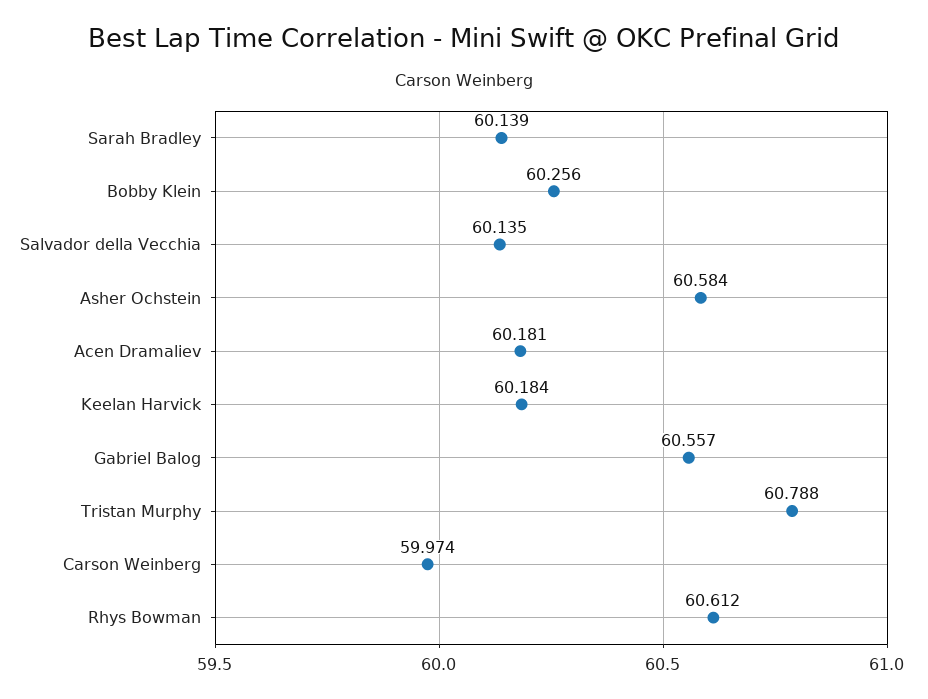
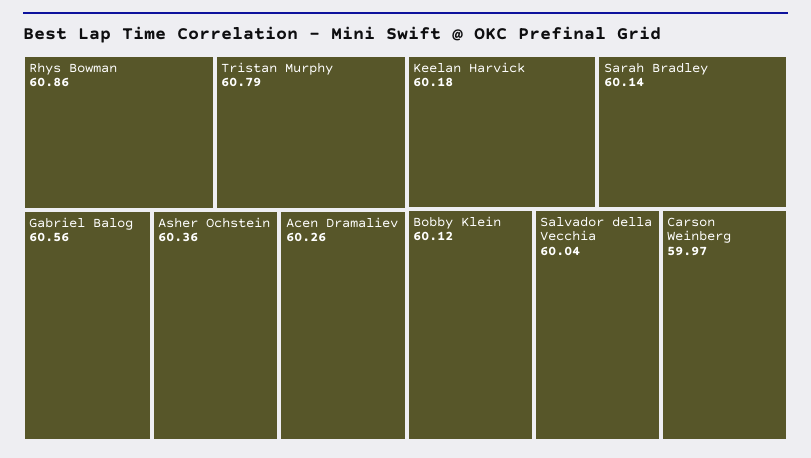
Bobby Klein: 60.256 -> 60.12
Salvador della Vecchia: 60.135 -> 60.04
Asher Ochstein: 60.584 -> 60.36
Acen Dramaliev: 60.181 -> 60.26
Rhys Bowman: 60.612 -> 60.86

